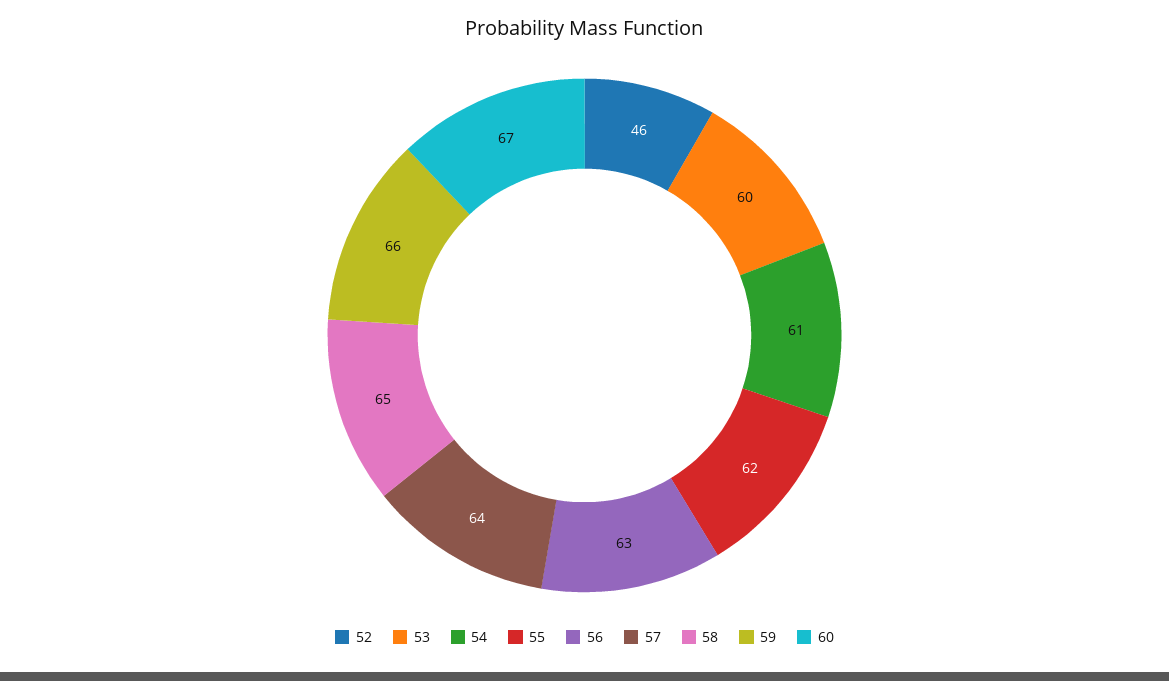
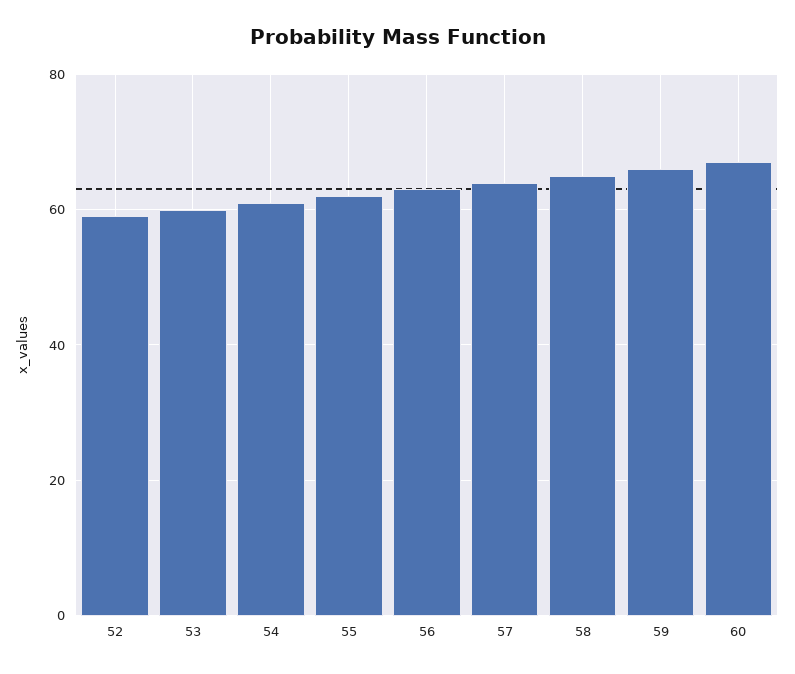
52: 46 -> 60

